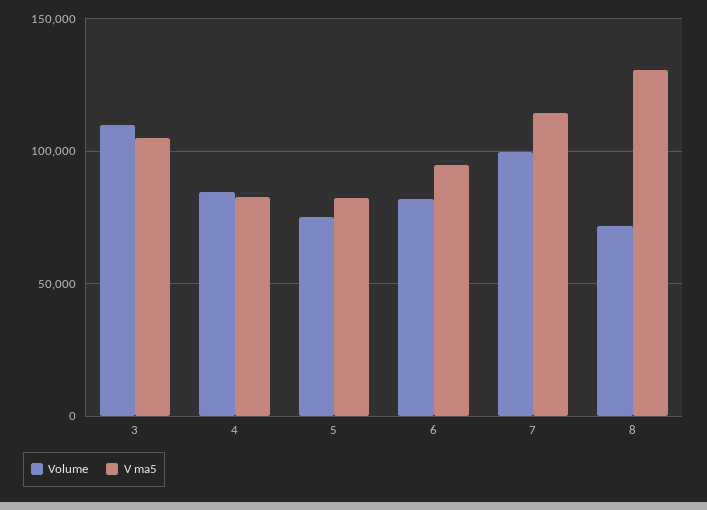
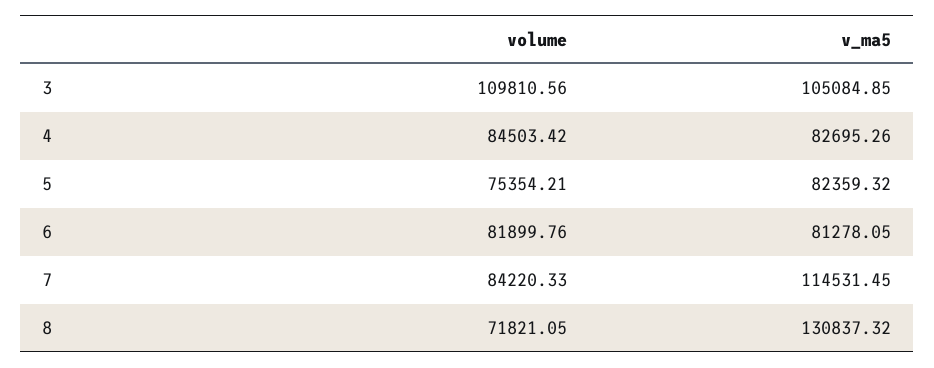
V ma5, 6: 95000 -> 81278.05
Volume, 7: 100000 -> 84220.33

